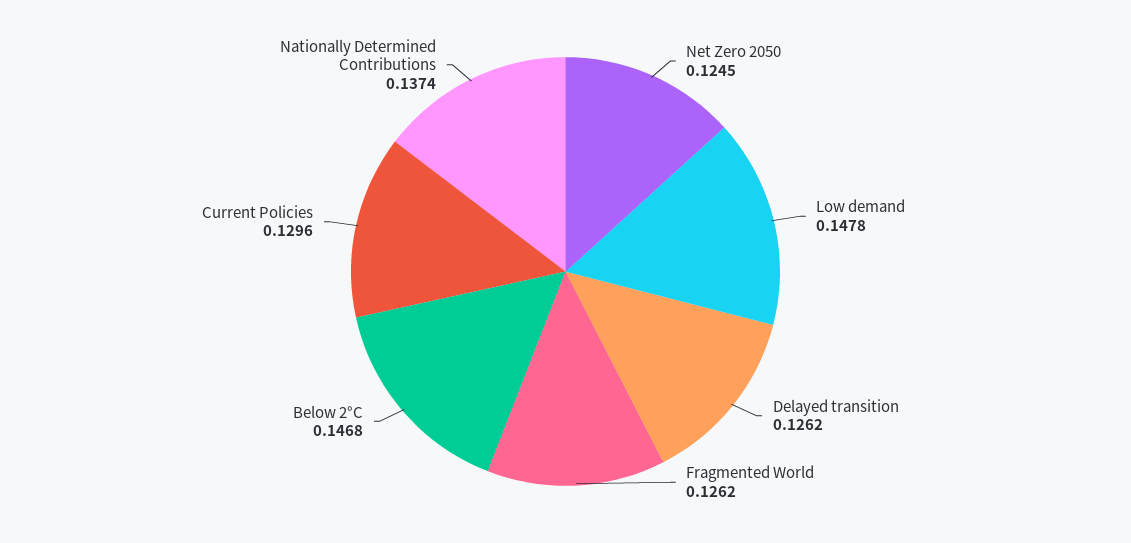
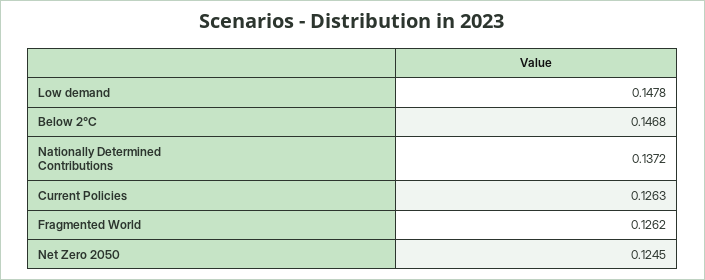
Delayed transition: 0.1262 -> none
Current Policies: 0.1296 -> 0.1263
Nationally Determined Contributions: 0.1374 -> 0.1372

